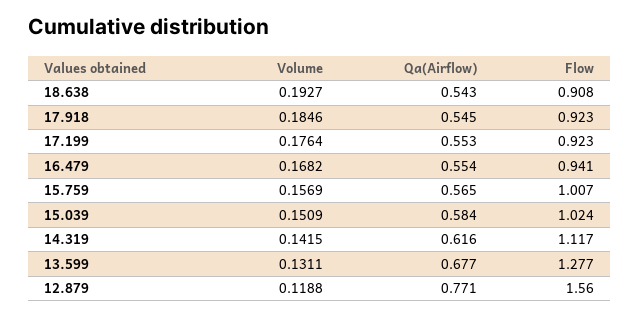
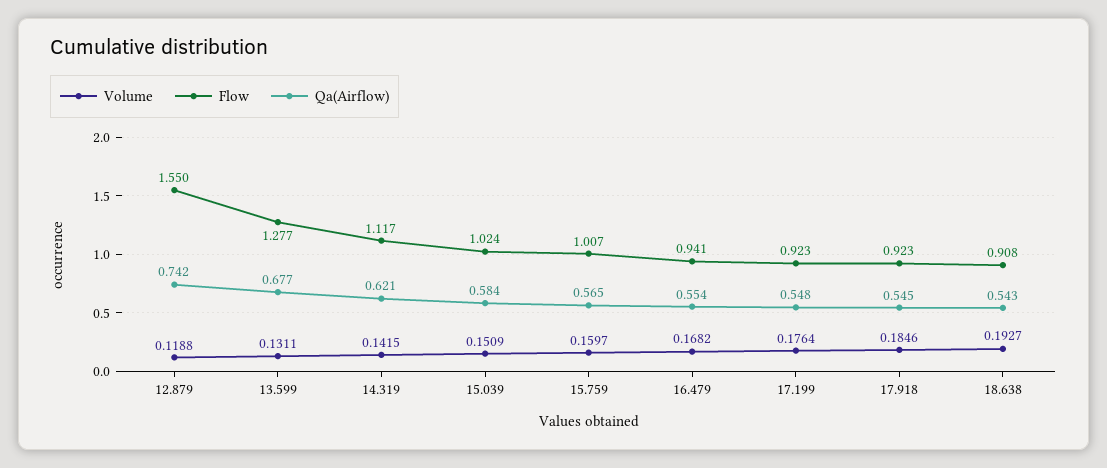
Qa(Airflow), 17.199: 0.553 -> 0.548
Volume, 15.759: 0.1569 -> 0.1597
Qa(Airflow), 14.319: 0.616 -> 0.621
Qa(Airflow), 12.879: 0.771 -> 0.742
Flow, 12.879: 1.56 -> 1.55

